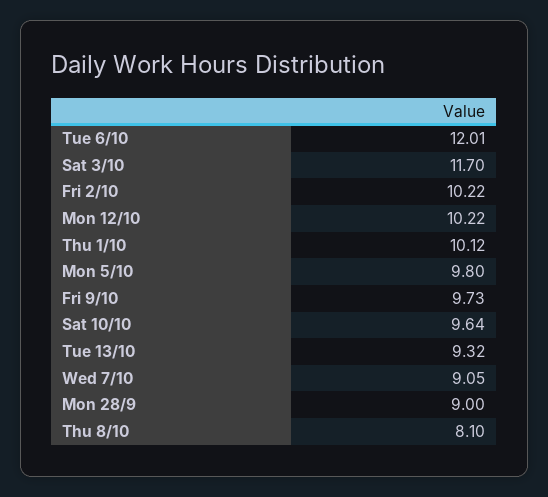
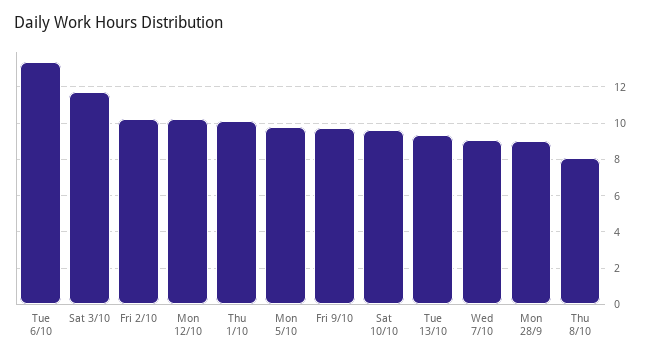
Tue 6/10: 12.01 -> 13.5

